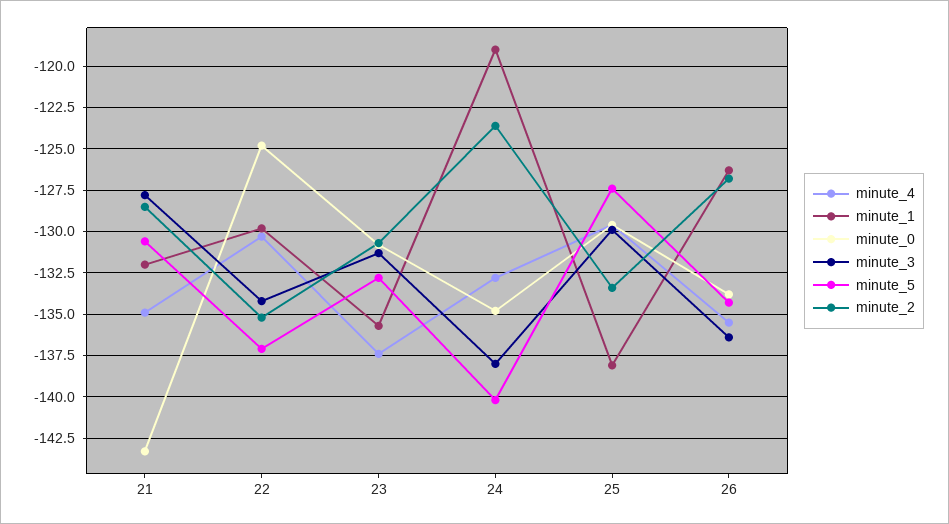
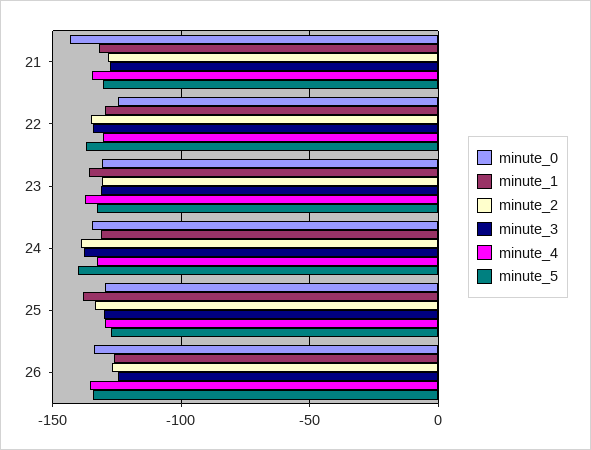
minute_1, 24: -119 -> -130
minute_2, 24: -123.5 -> -140
minute_3, 26: -136.5 -> -125

